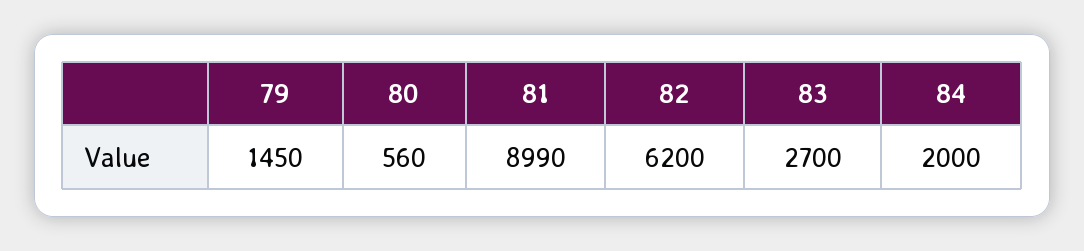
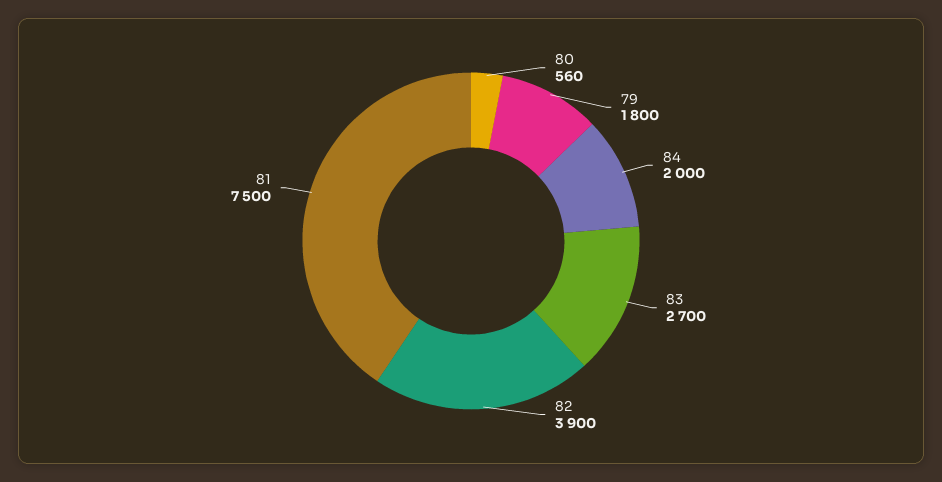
79: 1450 -> 1800
81: 8990 -> 7500
82: 6200 -> 3900

